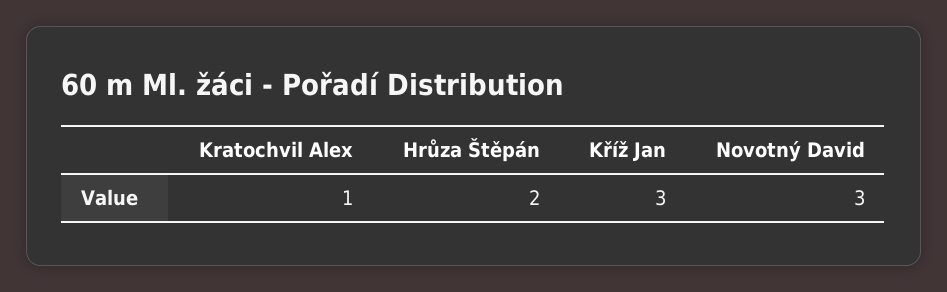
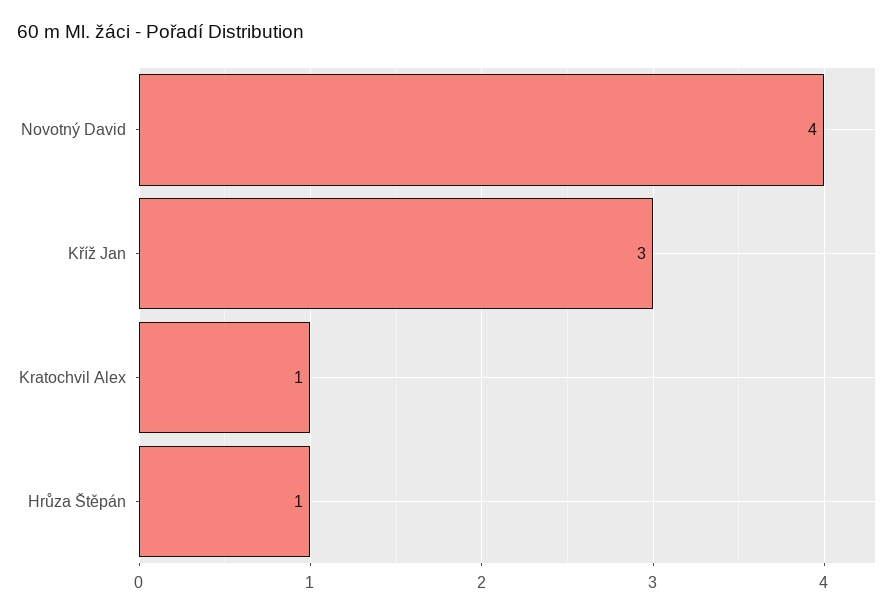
Hrůza Štěpán: 2 -> 1
Novotný David: 3 -> 4

